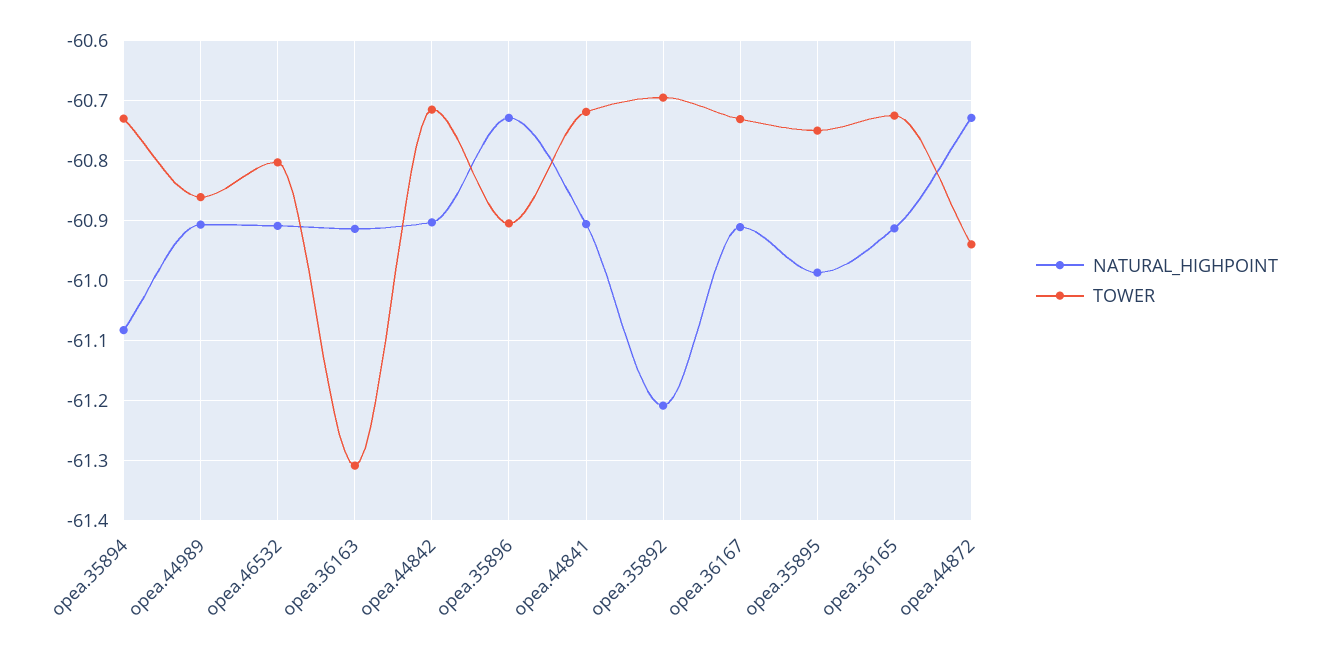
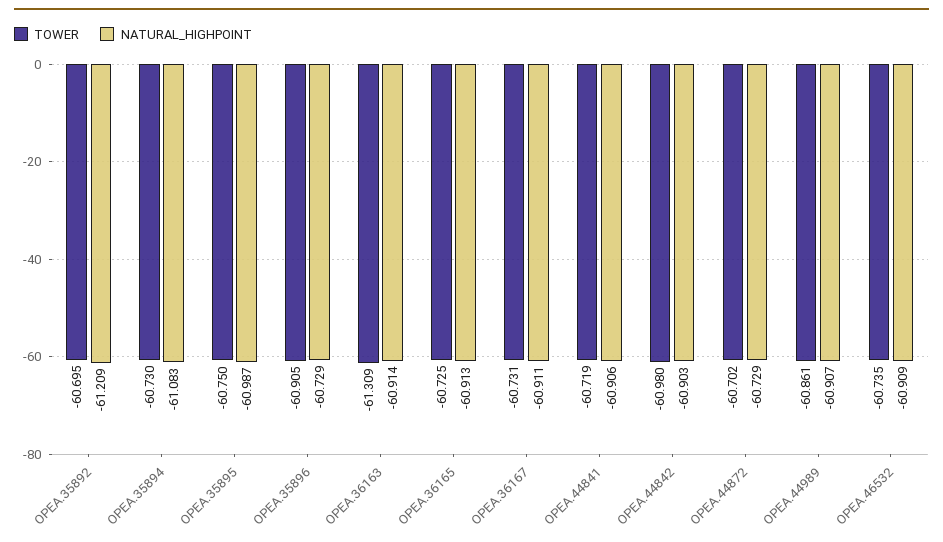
TOWER, opea.46532: -60.8 -> -60.735
TOWER, opea.44842: -60.72 -> -60.98
TOWER, opea.44872: -60.94 -> -60.702

